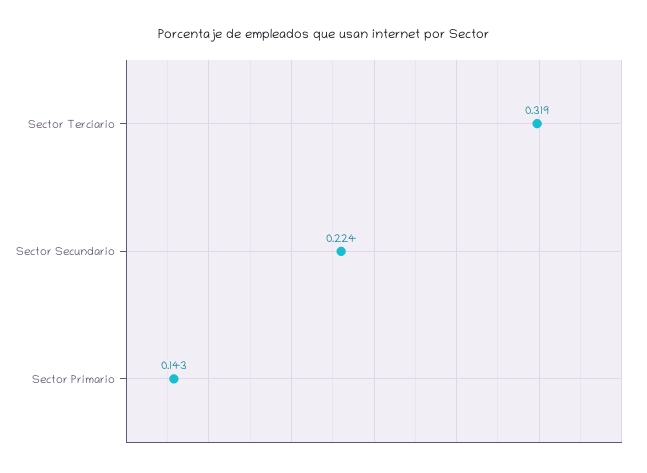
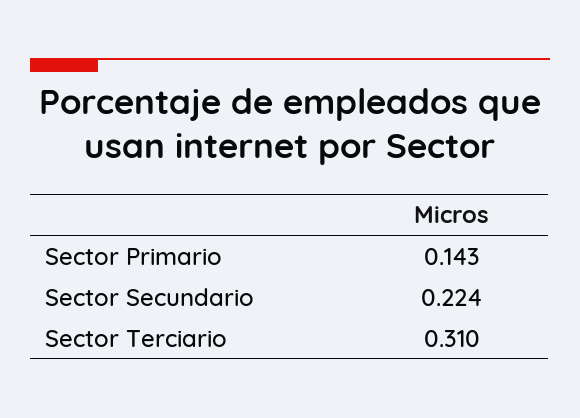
Sector Terciario: 0.319 -> 0.31

